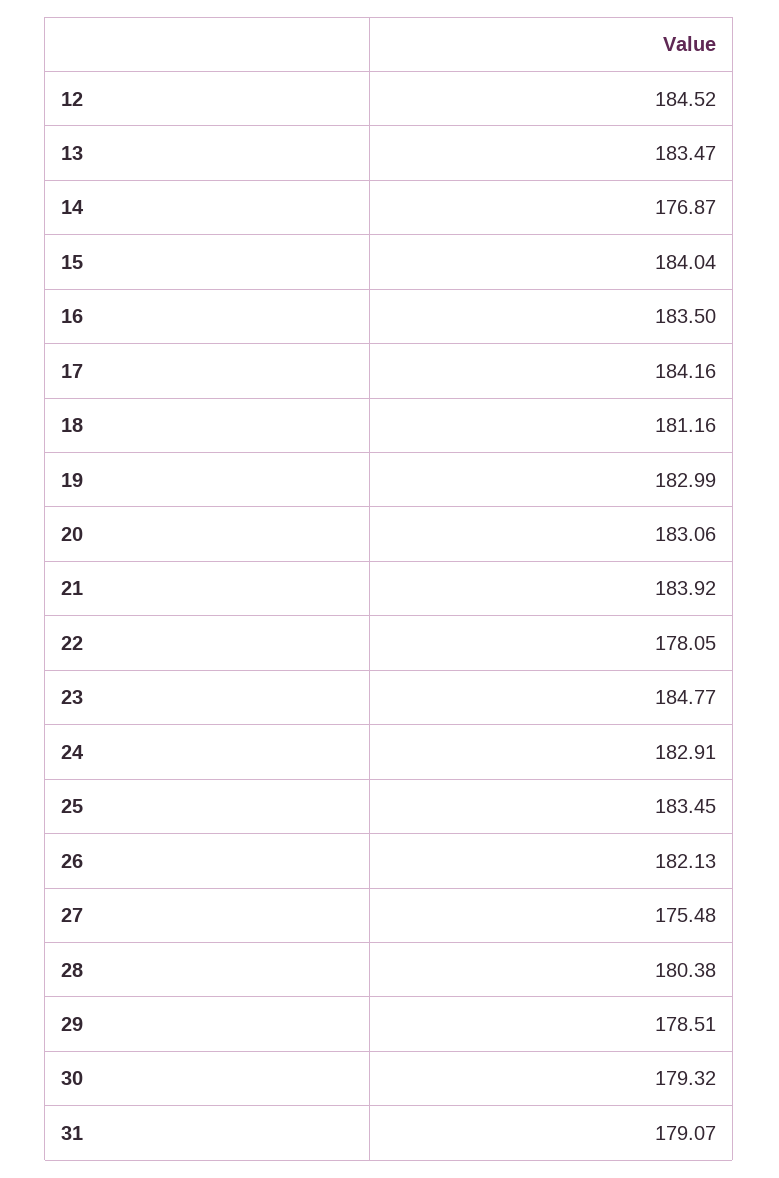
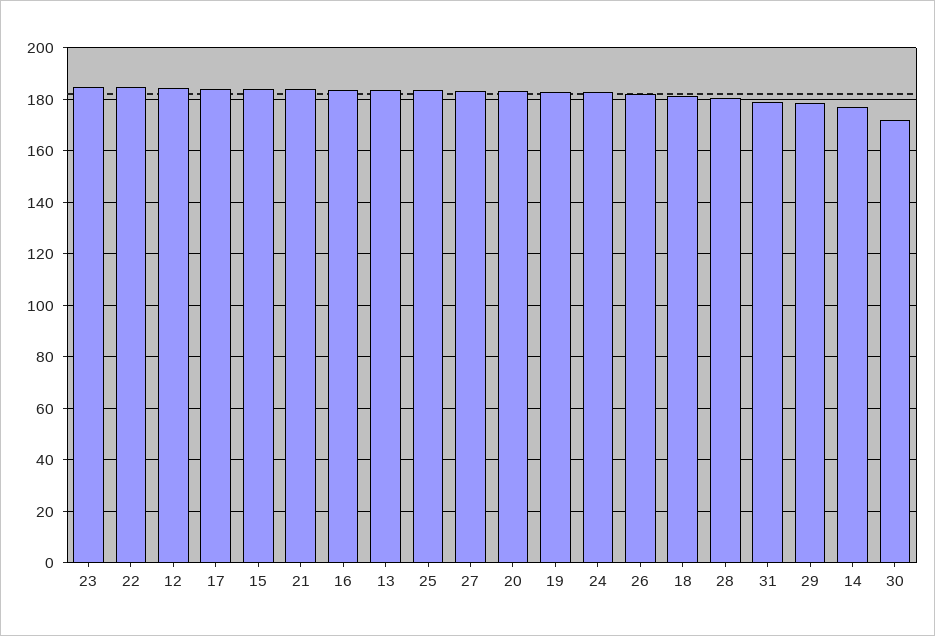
22: 178.05 -> 185
27: 175.48 -> 182.5
30: 179.32 -> 172.5

